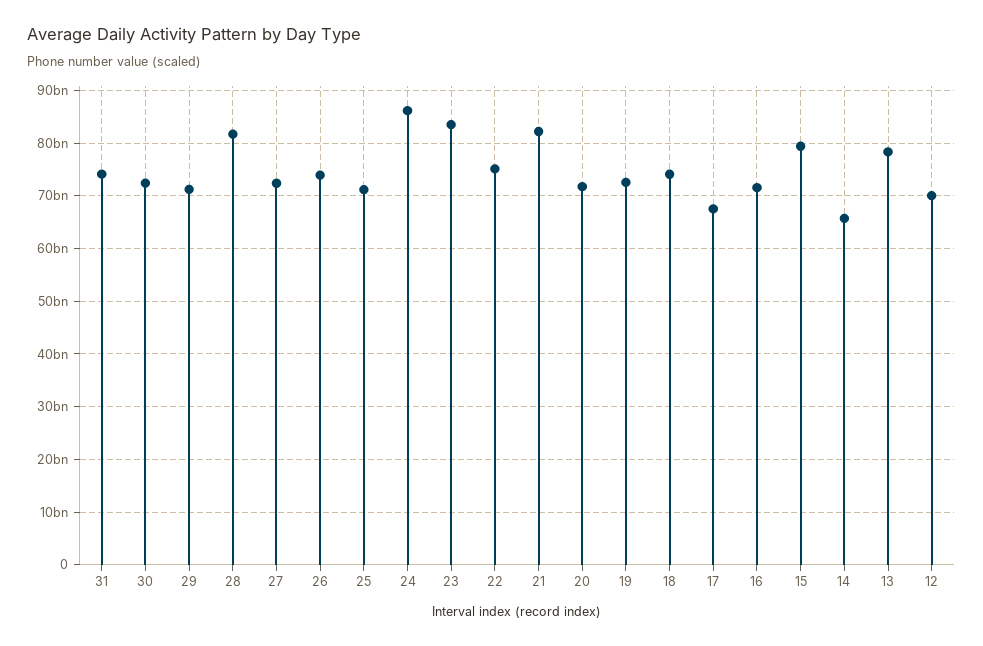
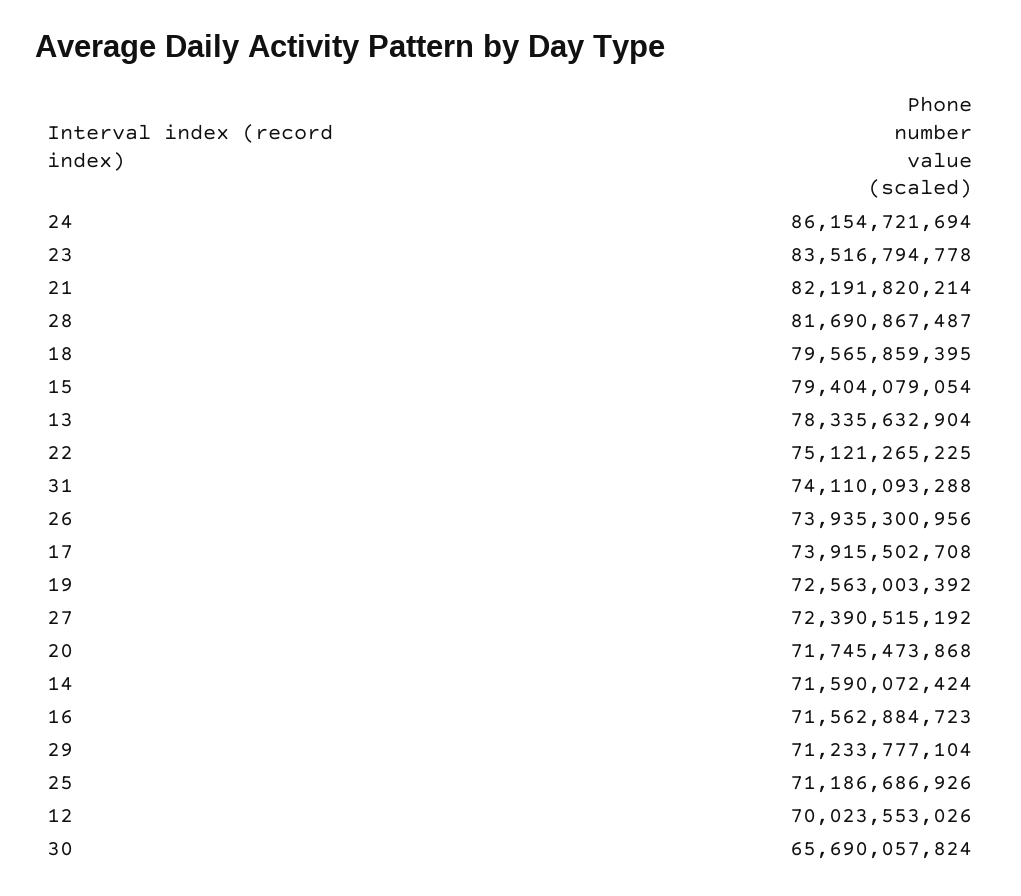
30: 72000000000 -> 65690057824
18: 74000000000 -> 79565859395
17: 68000000000 -> 73915502708
14: 66000000000 -> 71590072424

